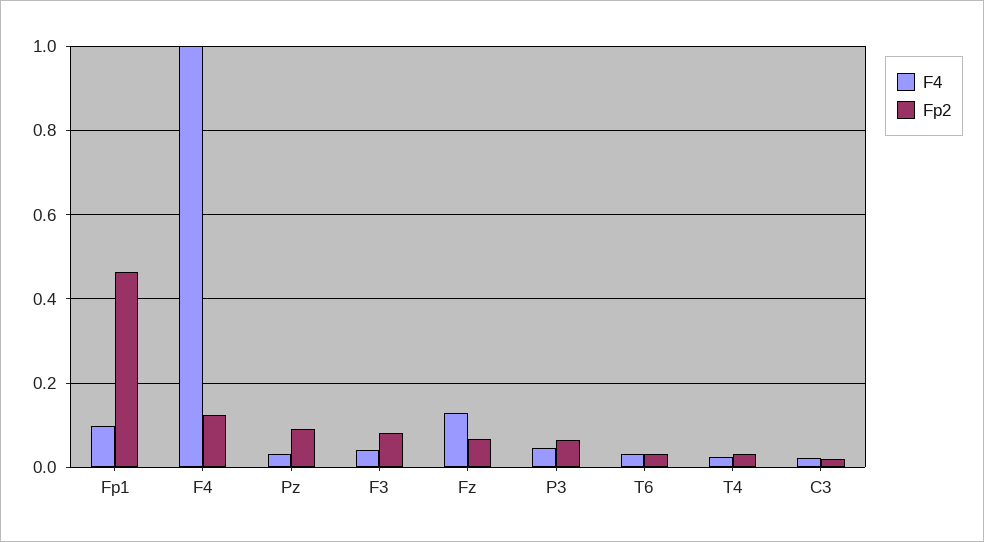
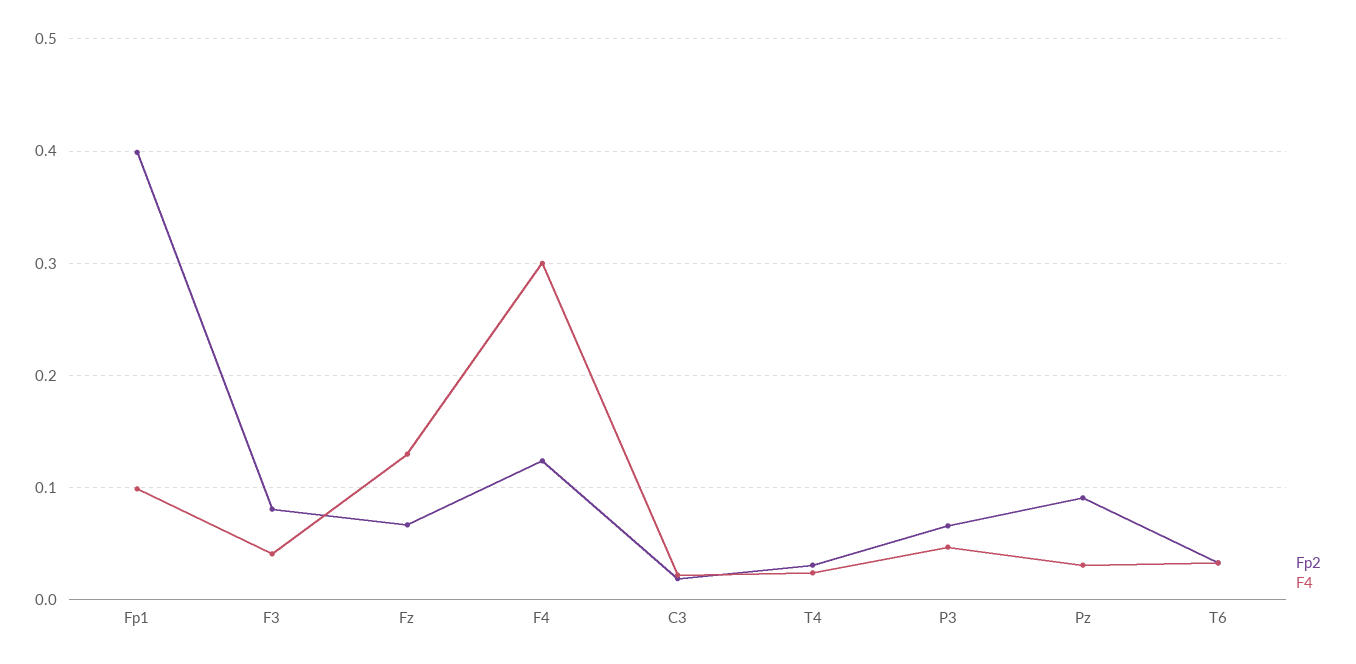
Fp2, Fp1: 0.46 -> 0.4
F4, F4: 1 -> 0.3

